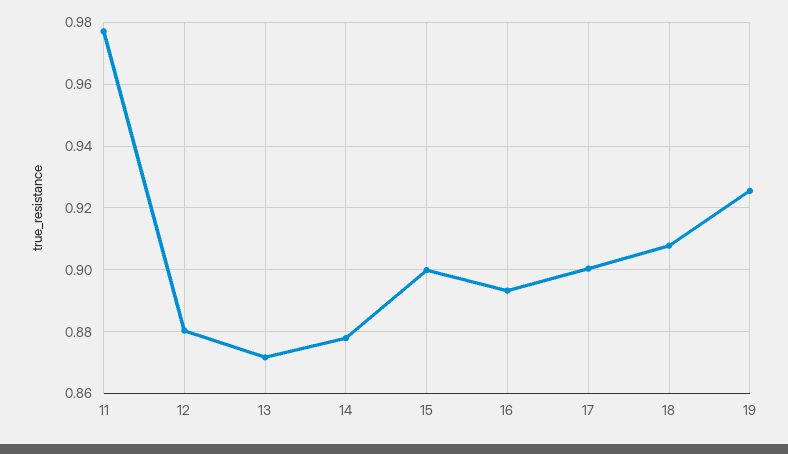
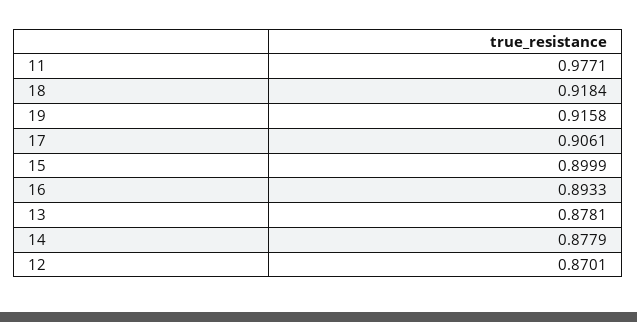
12: 0.88 -> 0.8701
13: 0.872 -> 0.8781
17: 0.9 -> 0.9061
18: 0.908 -> 0.9184
19: 0.926 -> 0.9158

